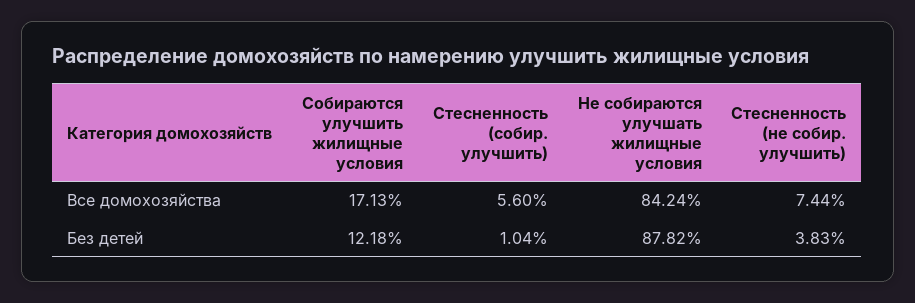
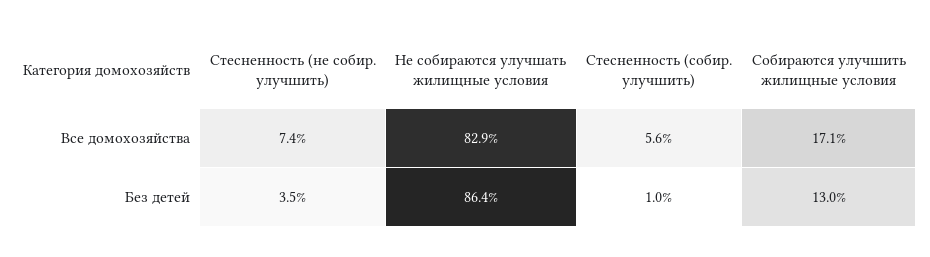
Не собираются улучшать жилищные условия, Все домохозяйства: 84.24 -> 82.9
Собираются улучшить жилищные условия, Без детей: 12.18 -> 13
Не собираются улучшать жилищные условия, Без детей: 87.82 -> 86.4
Стесненность (не собир. улучшить), Без детей: 3.83 -> 3.5

